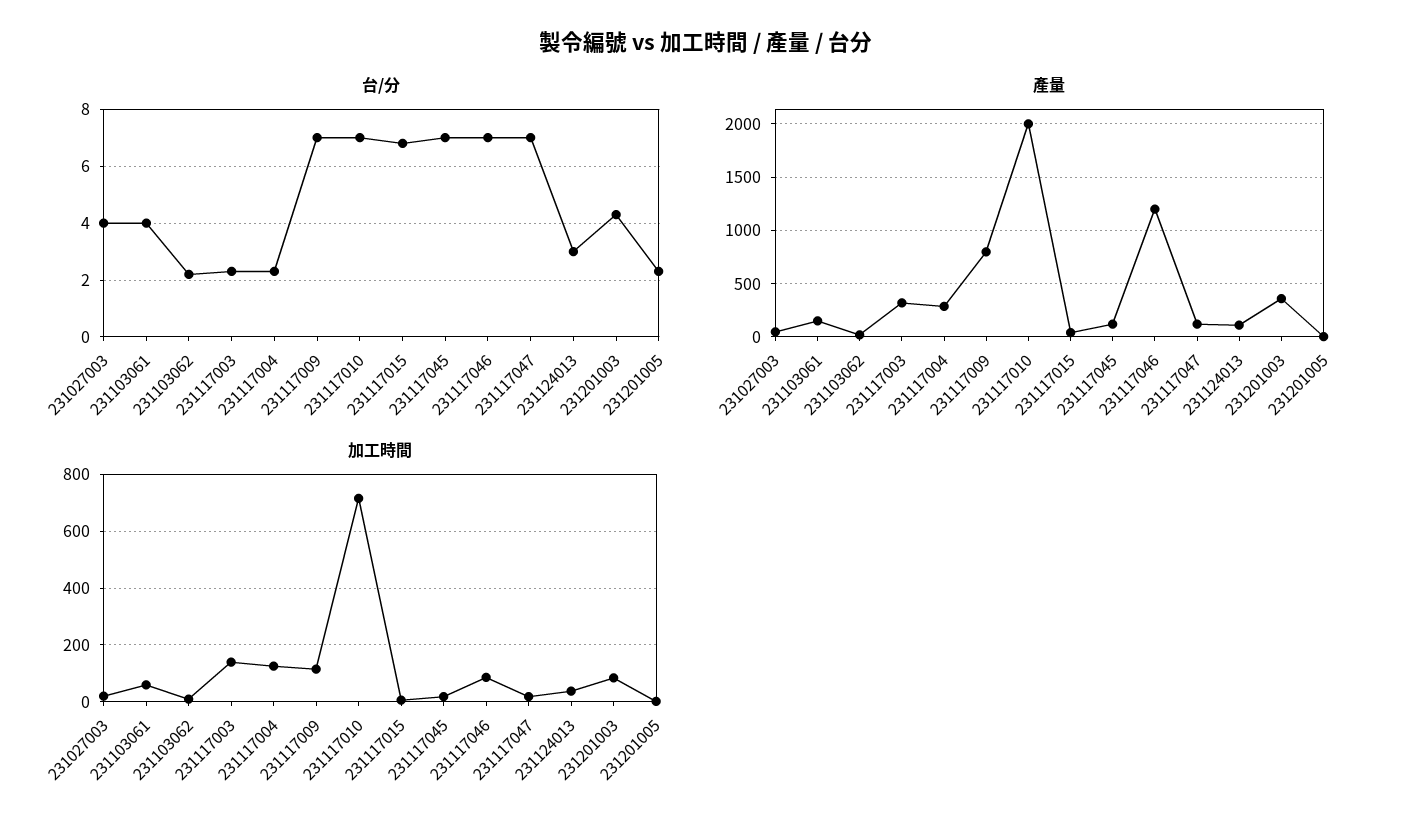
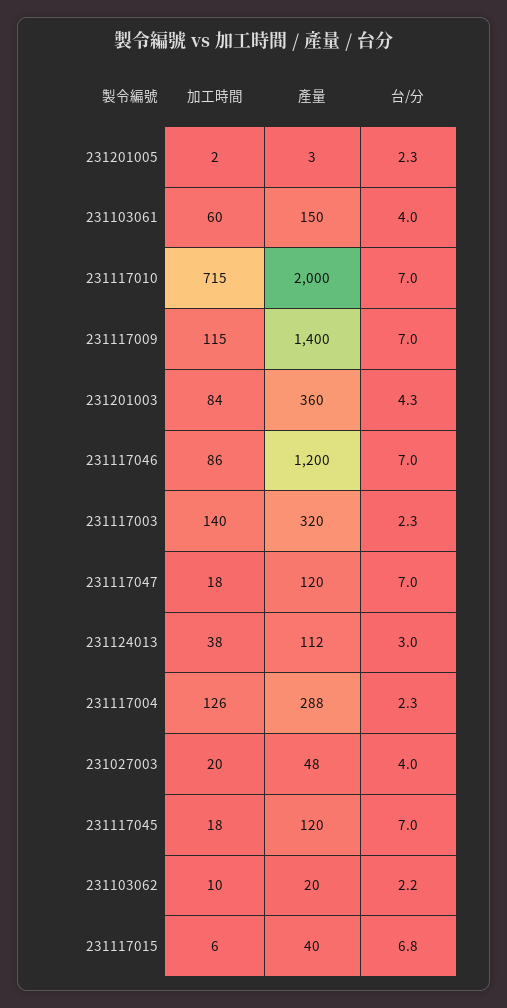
產量, 231117009: 800 -> 1400

